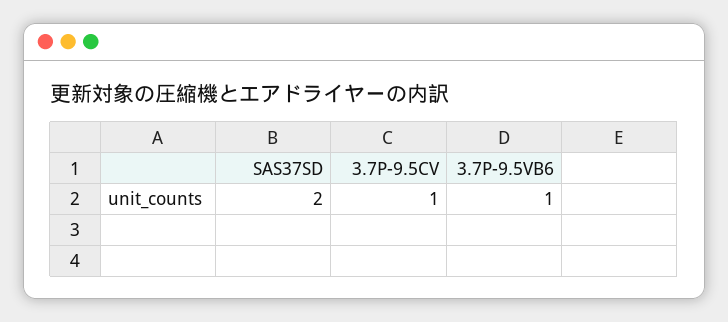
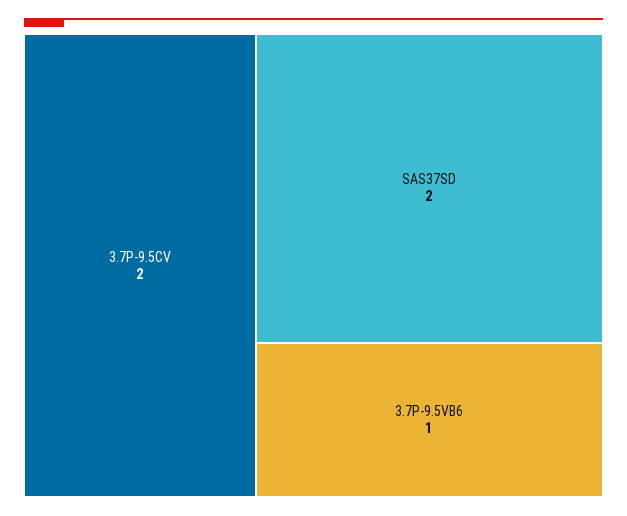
3.7P-9.5CV: 1 -> 2

